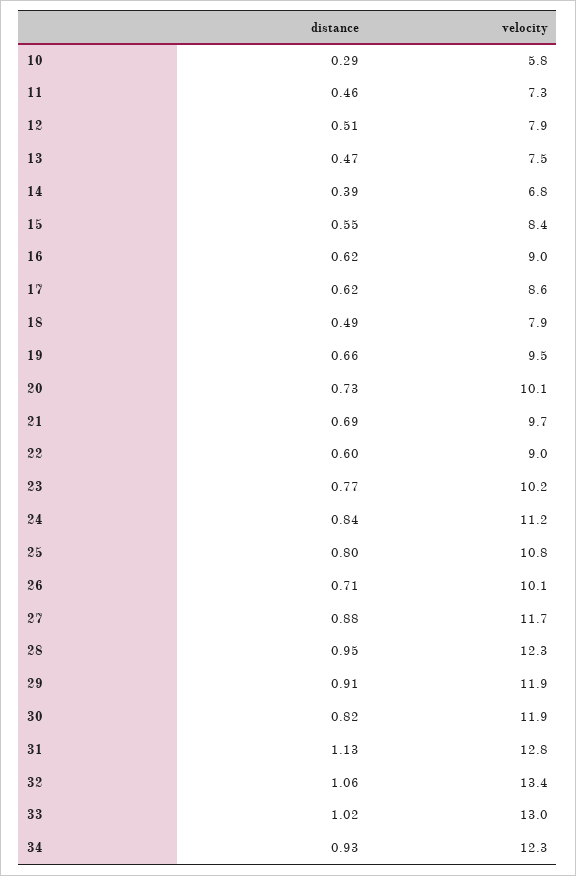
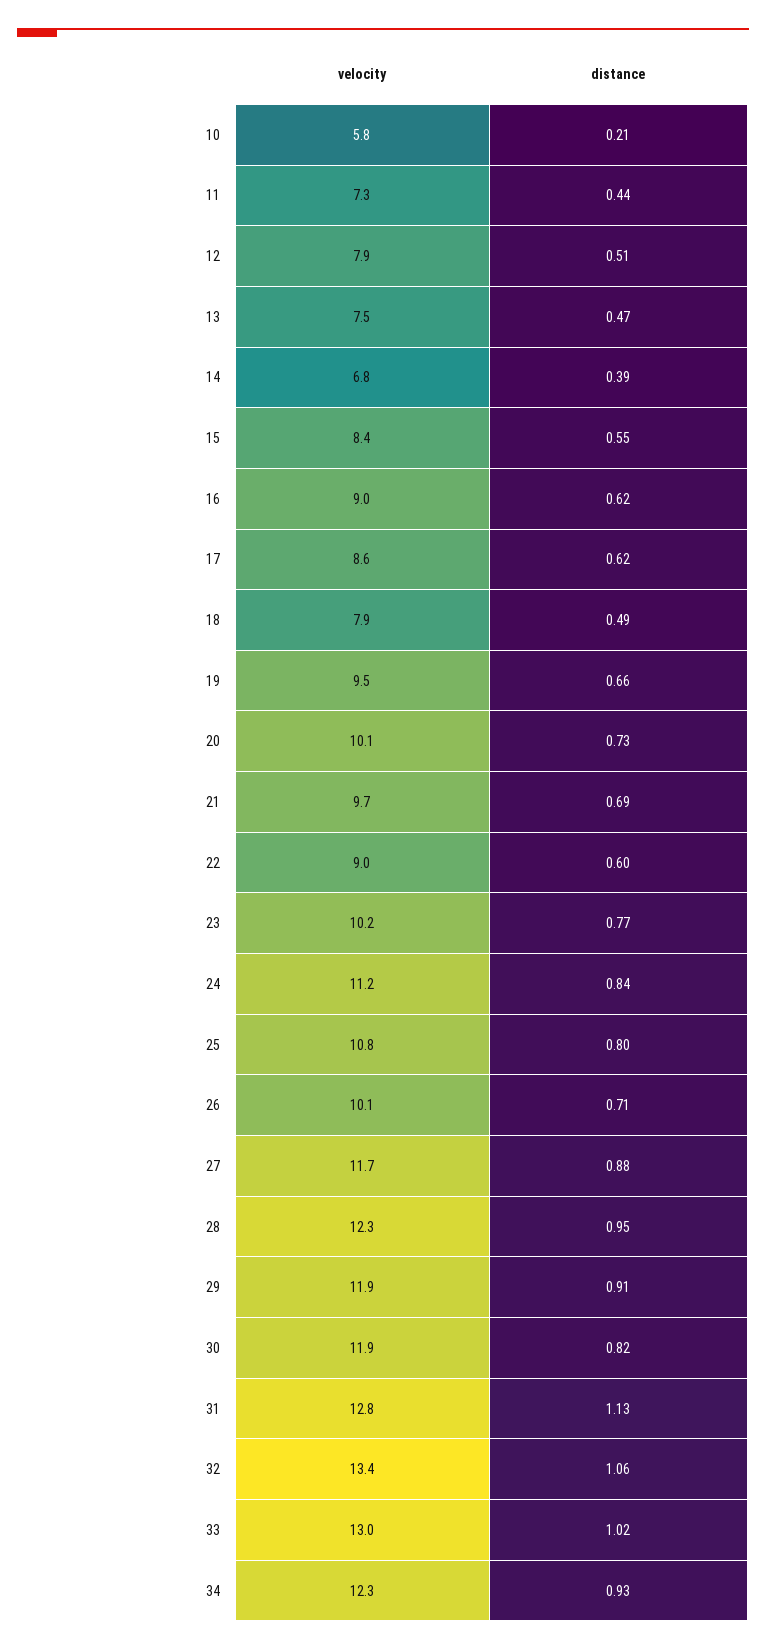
distance, 10: 0.29 -> 0.21
distance, 11: 0.46 -> 0.44

